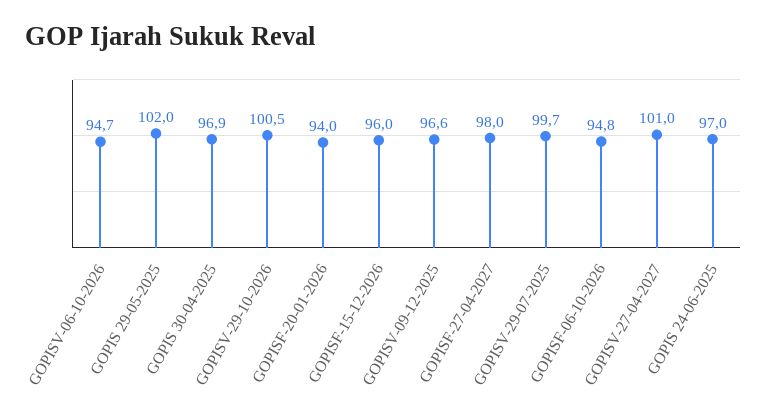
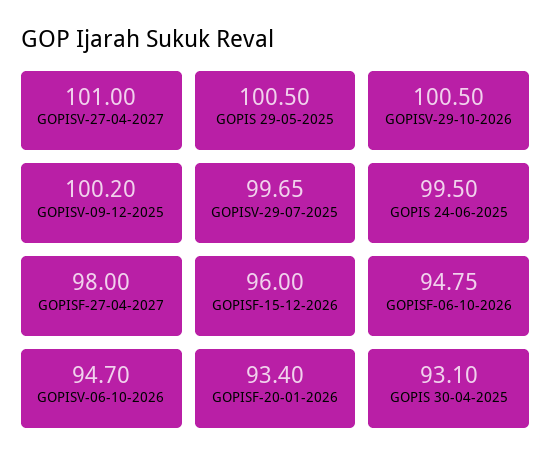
GOPIS 29-05-2025: 102 -> 100.5
GOPIS 30-04-2025: 96.9 -> 93.1
GOPISF-20-01-2026: 94 -> 93.4
GOPISV-09-12-2025: 96.6 -> 100.2
GOPIS 24-06-2025: 97 -> 99.5

